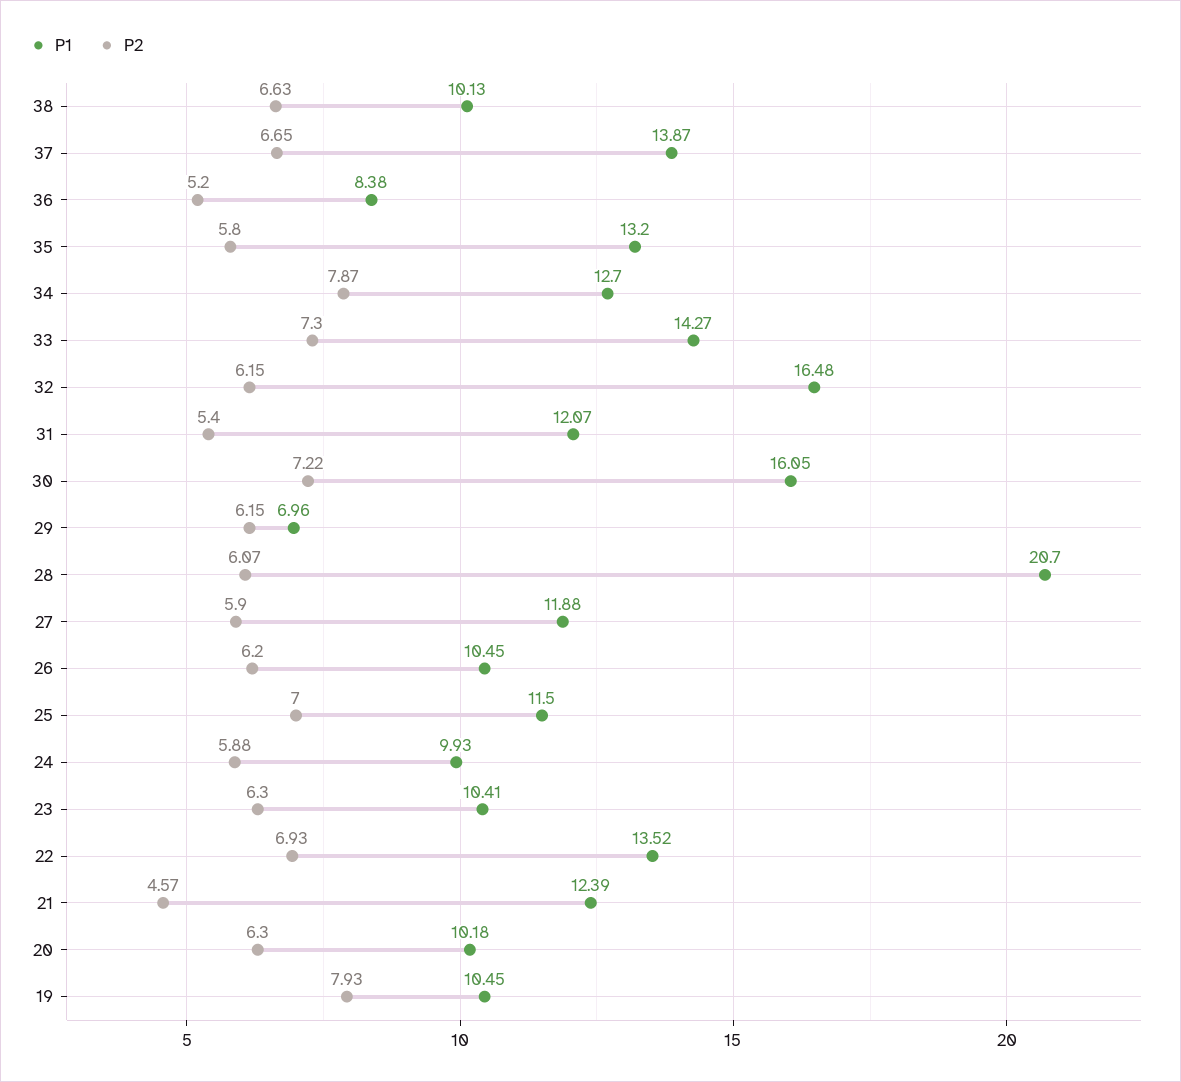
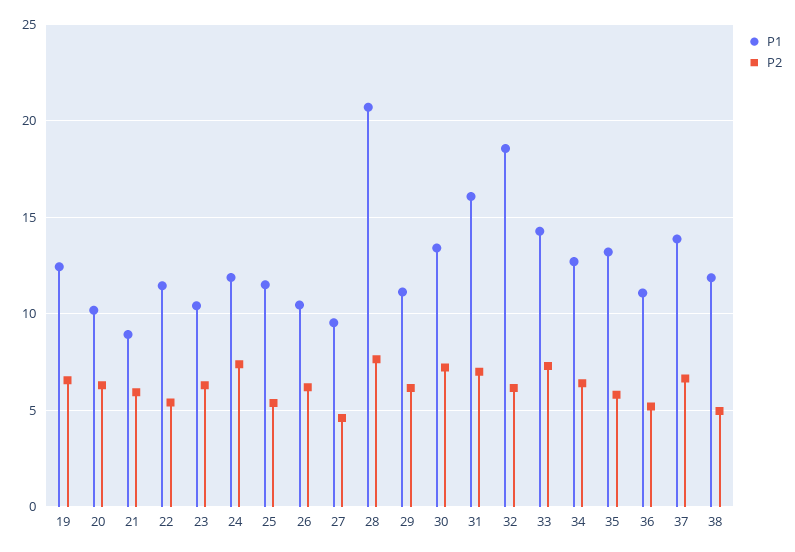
P1, 38: 10.13 -> 12
P2, 38: 6.63 -> 5
P1, 36: 8.38 -> 11
P2, 34: 7.87 -> 6.5
P1, 32: 16.48 -> 18.5
P1, 31: 12.07 -> 16
P2, 31: 5.4 -> 7
P1, 30: 16.05 -> 13.5
P1, 29: 6.96 -> 11
P2, 28: 6.07 -> 7.5
P1, 27: 11.88 -> 9.5
P2, 27: 5.9 -> 4.5
P2, 25: 7 -> 5.5
P1, 24: 9.93 -> 12
P2, 24: 5.88 -> 7.5
P1, 22: 13.52 -> 11.5
P2, 22: 6.93 -> 5.5
P1, 21: 12.39 -> 9
P2, 21: 4.57 -> 6
P1, 19: 10.45 -> 12.5
P2, 19: 7.93 -> 6.5

